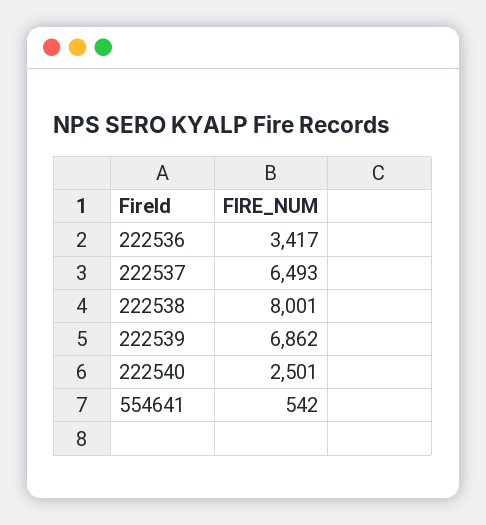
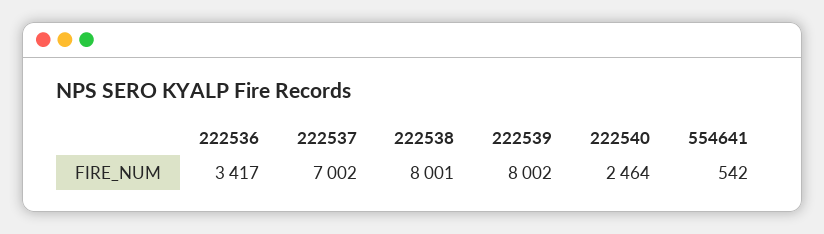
222537: 6493 -> 7002
222539: 6862 -> 8002
222540: 2501 -> 2464

